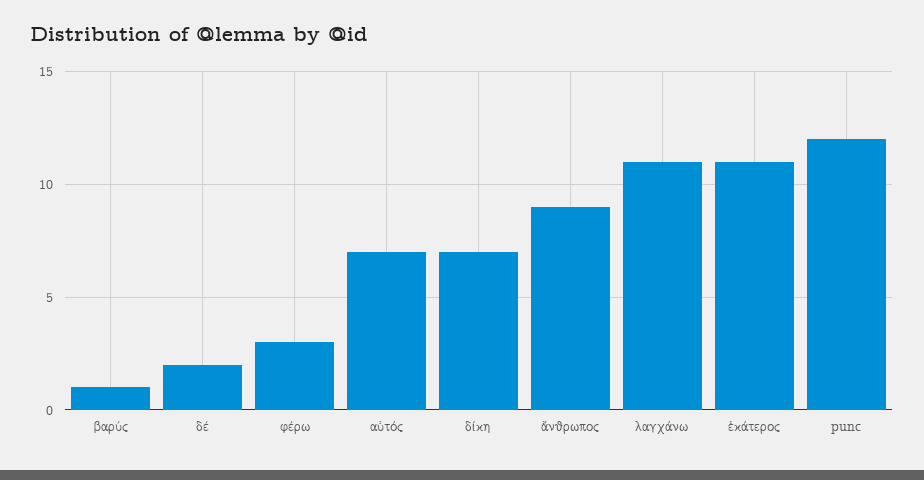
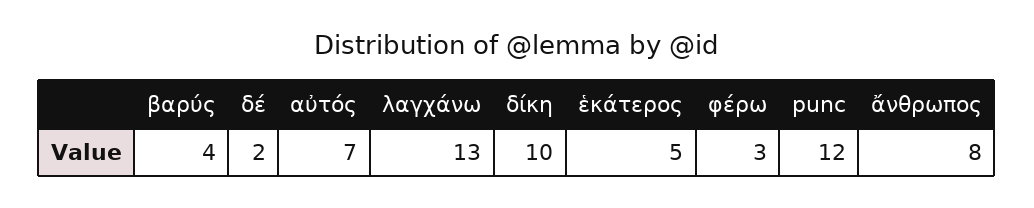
βαρύς: 1 -> 4
δίκη: 7 -> 10
ἄνθρωπος: 9 -> 8
λαγχάνω: 11 -> 13
ἑκάτερος: 11 -> 5

